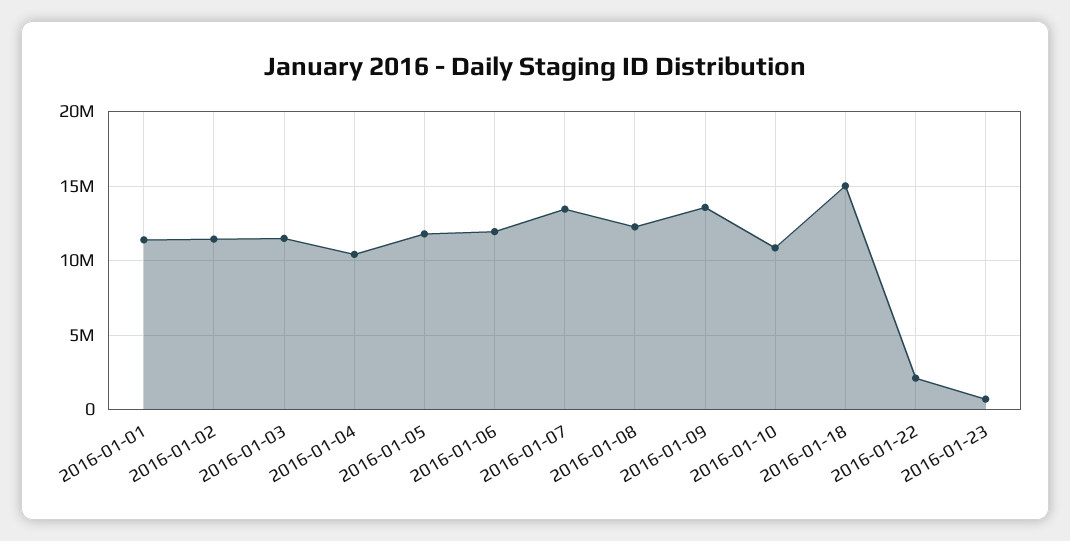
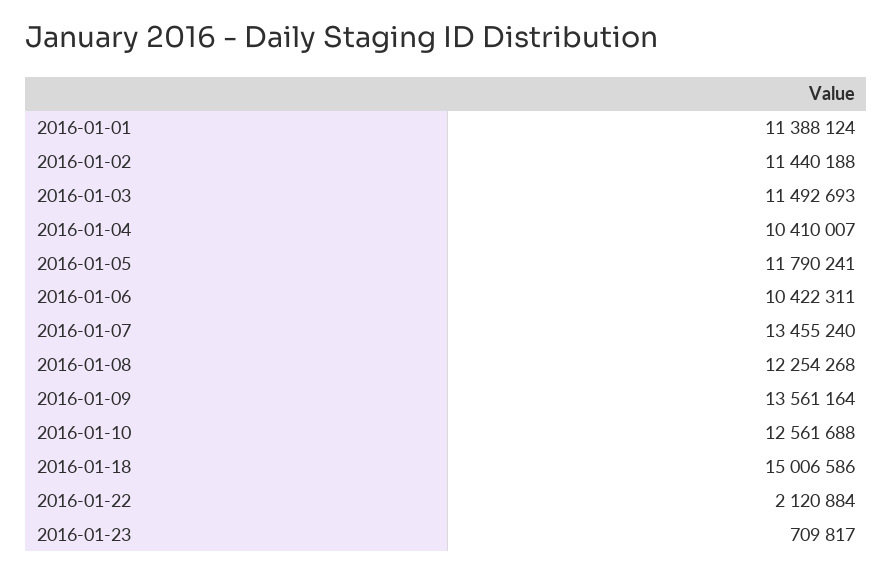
2016-01-06: 12000000 -> 10422311
2016-01-10: 11000000 -> 12561688

